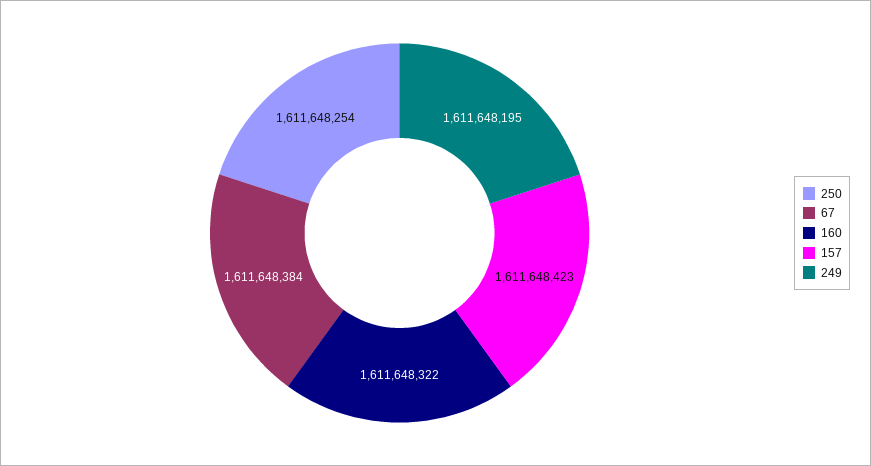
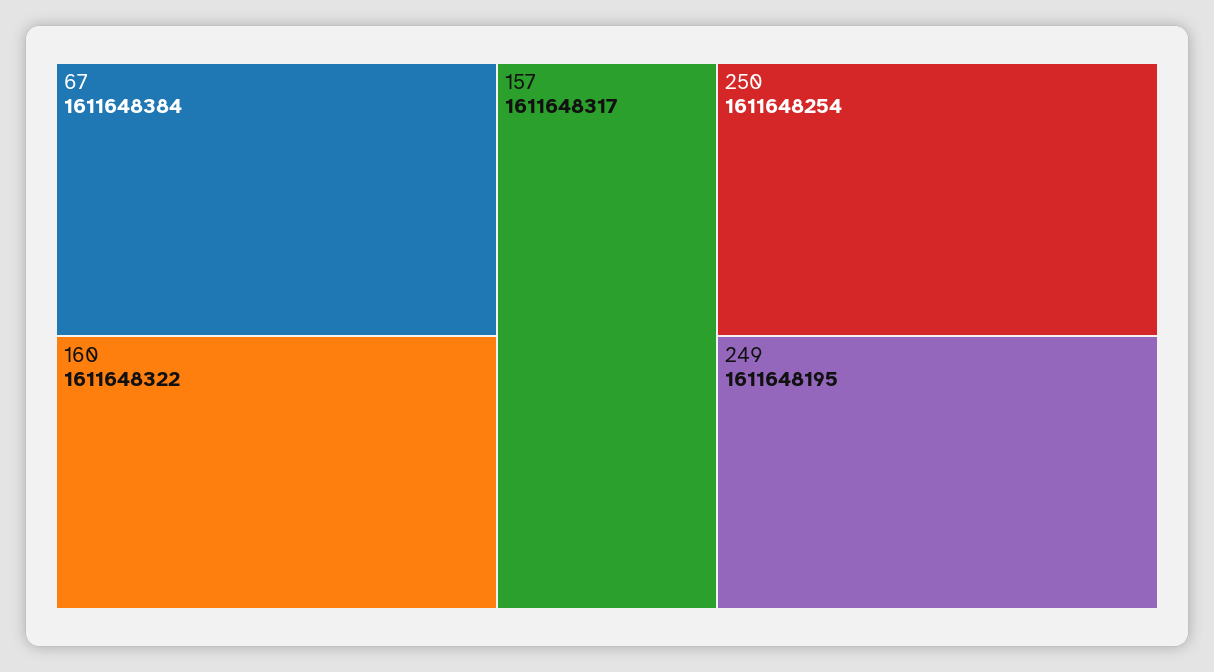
157: 1611648423 -> 1611648317

